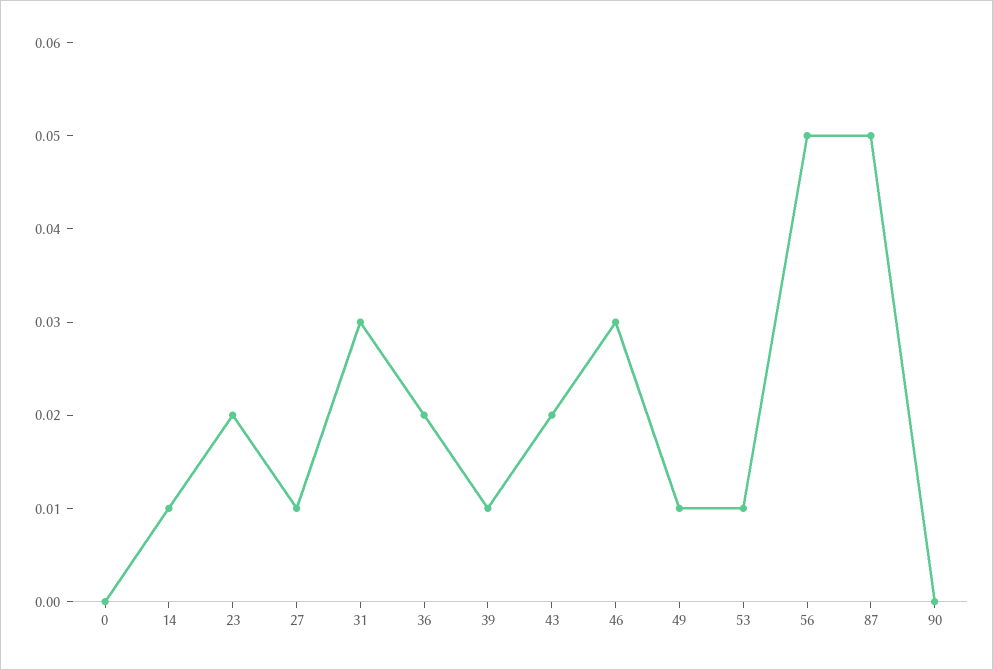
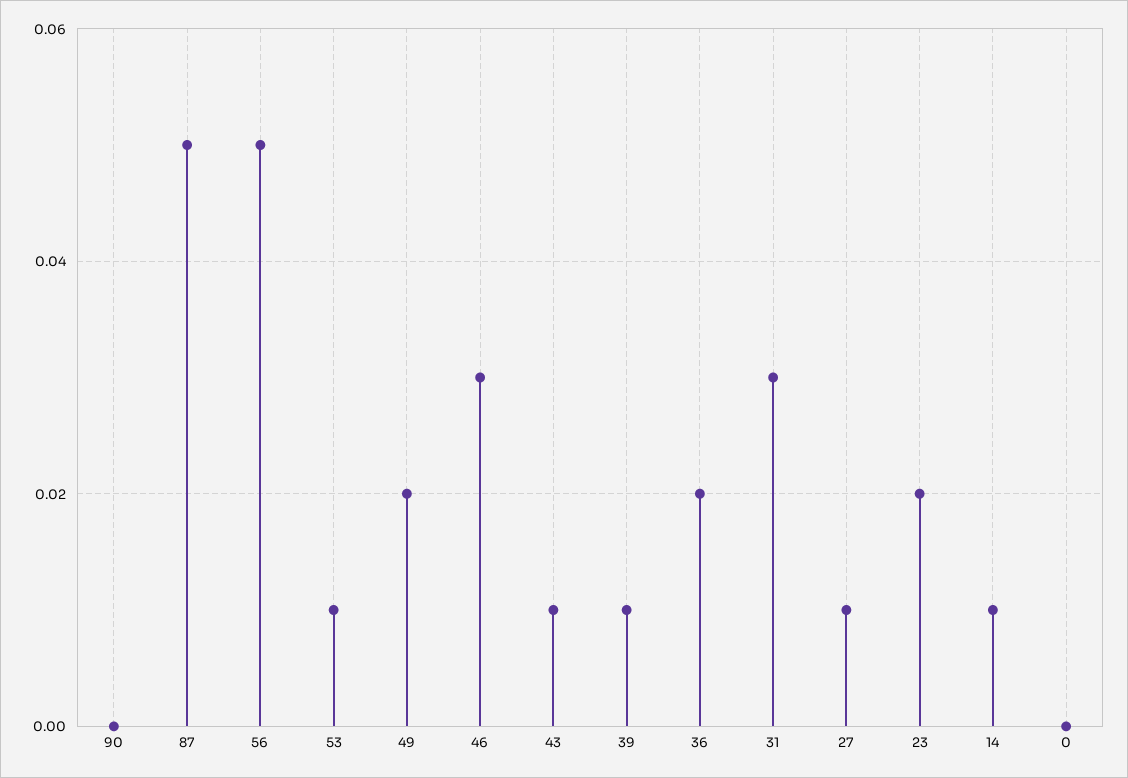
43: 0.02 -> 0.01
49: 0.01 -> 0.02

